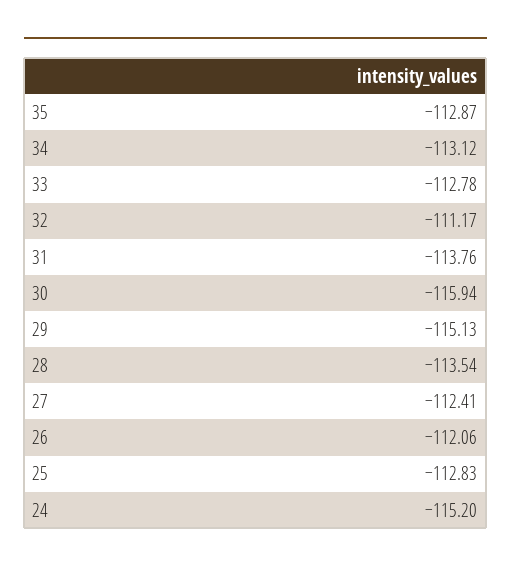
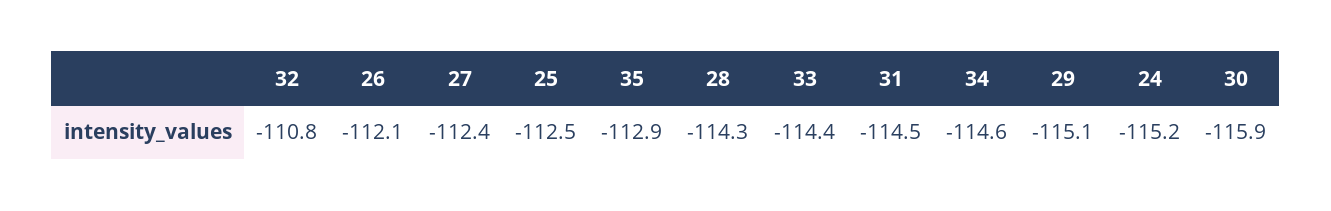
34: -113.12 -> -114.6
33: -112.78 -> -114.4
32: -111.17 -> -110.8
31: -113.76 -> -114.5
28: -113.54 -> -114.3
25: -112.83 -> -112.5

